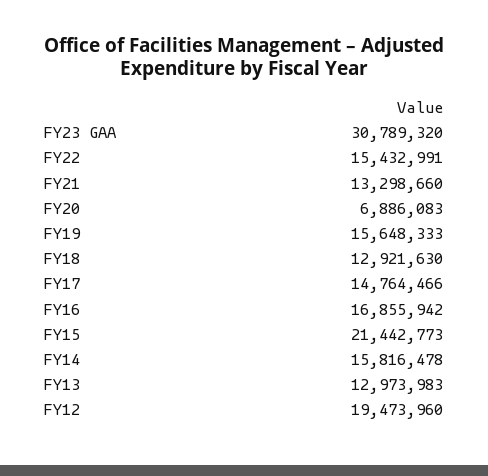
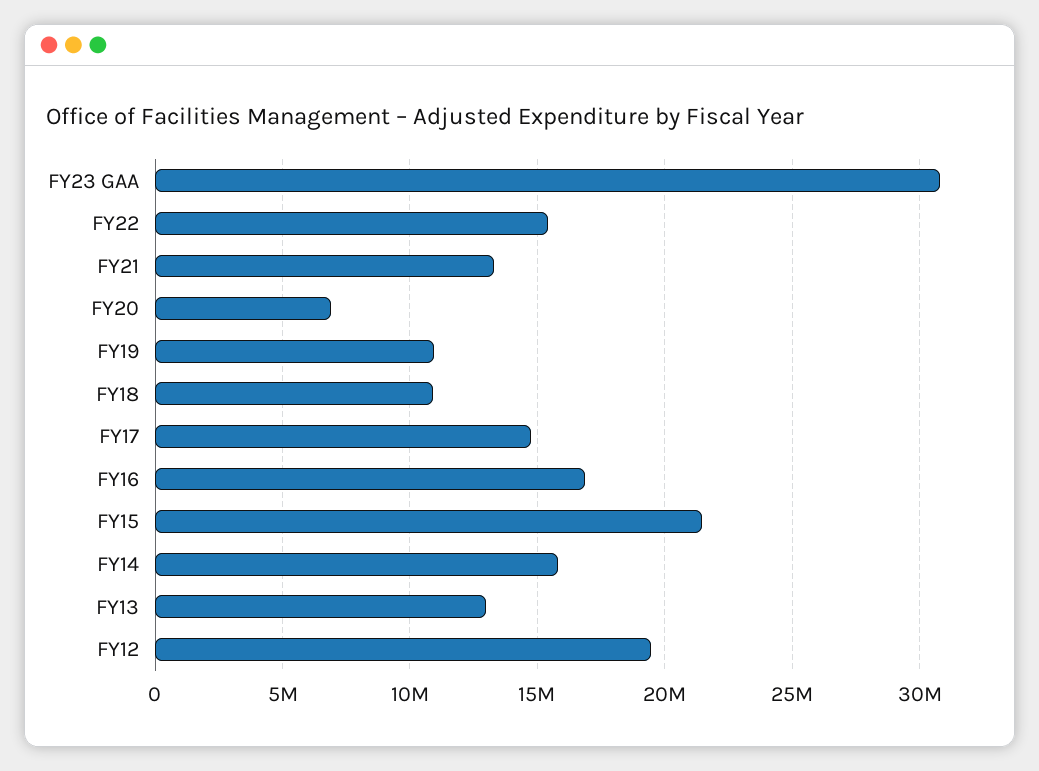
FY19: 15648333 -> 11000000
FY18: 12921630 -> 11000000

